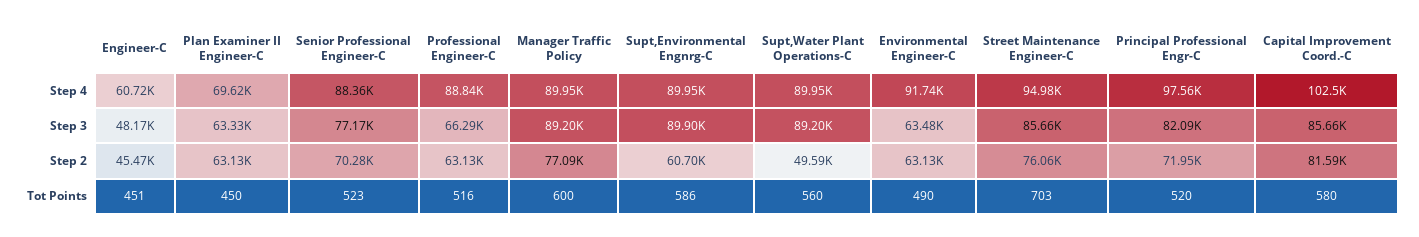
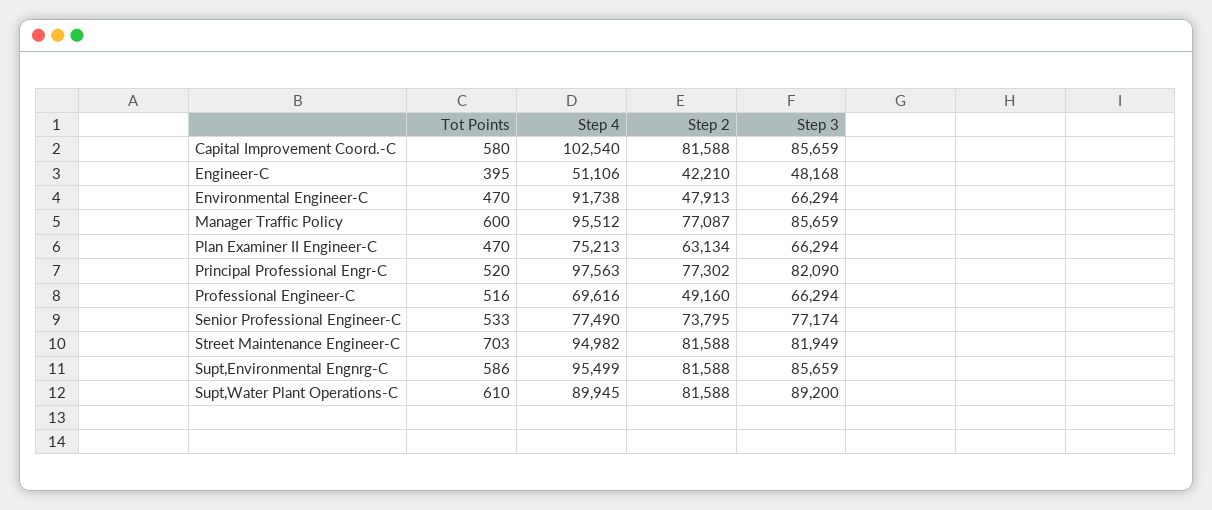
Engineer-C, Step 4: 60720 -> 51106
Plan Examiner II Engineer-C, Step 4: 69620 -> 75213
Senior Professional Engineer-C, Step 4: 88360 -> 77490
Professional Engineer-C, Step 4: 88840 -> 69616
Manager Traffic Policy, Step 4: 89950 -> 95512
Supt,Environmental Engnrg-C, Step 4: 89950 -> 95499
Plan Examiner II Engineer-C, Step 3: 63330 -> 66294
Manager Traffic Policy, Step 3: 89200 -> 85659
Supt,Environmental Engnrg-C, Step 3: 89900 -> 85659
Environmental Engineer-C, Step 3: 63480 -> 66294
Street Maintenance Engineer-C, Step 3: 85660 -> 81949
Engineer-C, Step 2: 45470 -> 42210
Senior Professional Engineer-C, Step 2: 70280 -> 73795
Professional Engineer-C, Step 2: 63130 -> 49160
Supt,Environmental Engnrg-C, Step 2: 60700 -> 81588
Supt,Water Plant Operations-C, Step 2: 49590 -> 81588
Environmental Engineer-C, Step 2: 63130 -> 47913
Street Maintenance Engineer-C, Step 2: 76060 -> 81588
Principal Professional Engr-C, Step 2: 71950 -> 77302
Engineer-C, Tot Points: 451 -> 395
Plan Examiner II Engineer-C, Tot Points: 450 -> 470
Senior Professional Engineer-C, Tot Points: 523 -> 533
Supt,Water Plant Operations-C, Tot Points: 560 -> 610
Environmental Engineer-C, Tot Points: 490 -> 470

